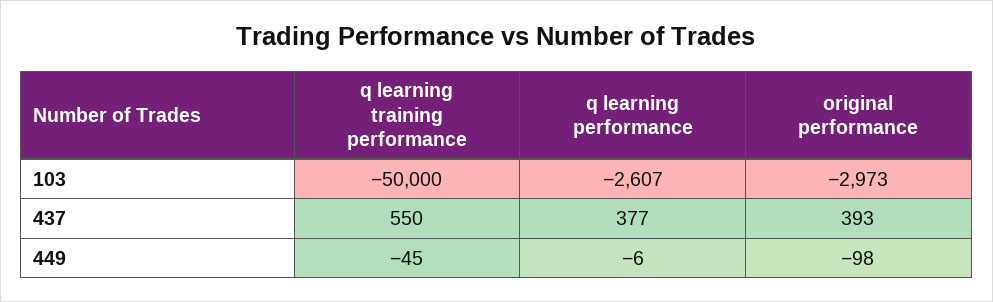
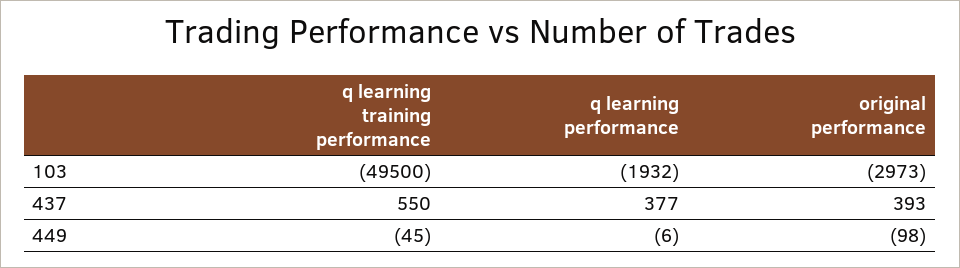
q learning training performance, 103: -50000 -> -49500
q learning performance, 103: -2607 -> -1932

